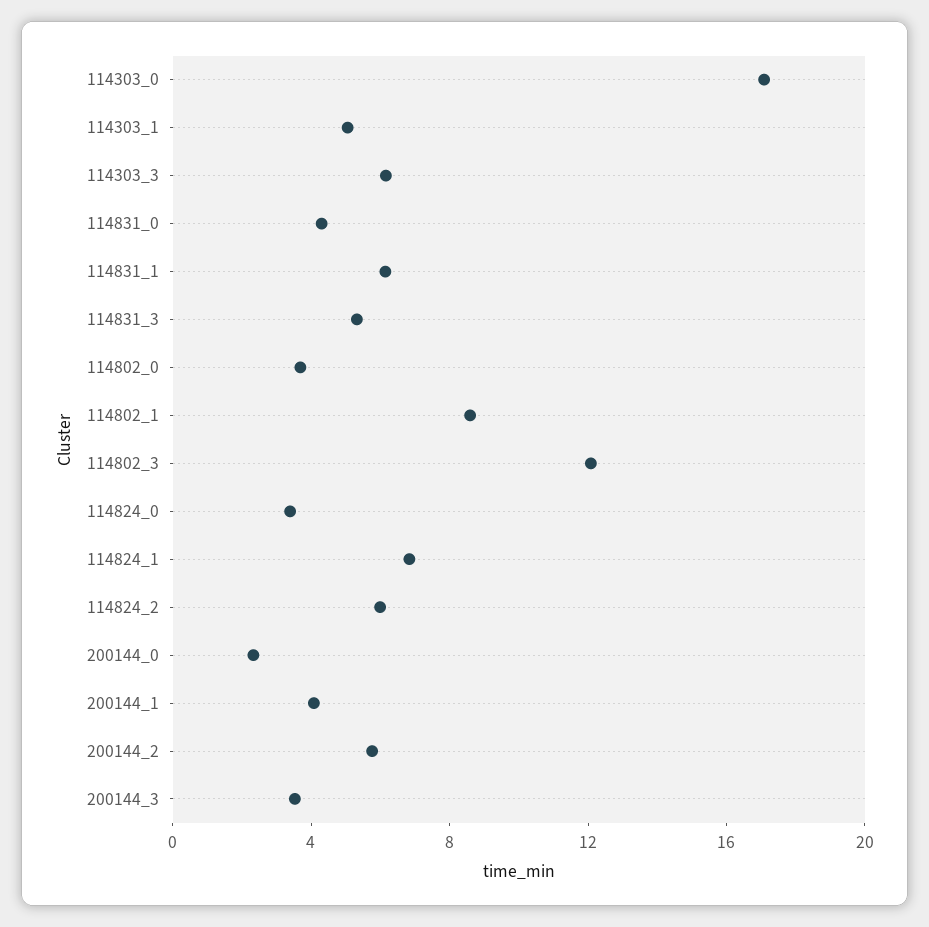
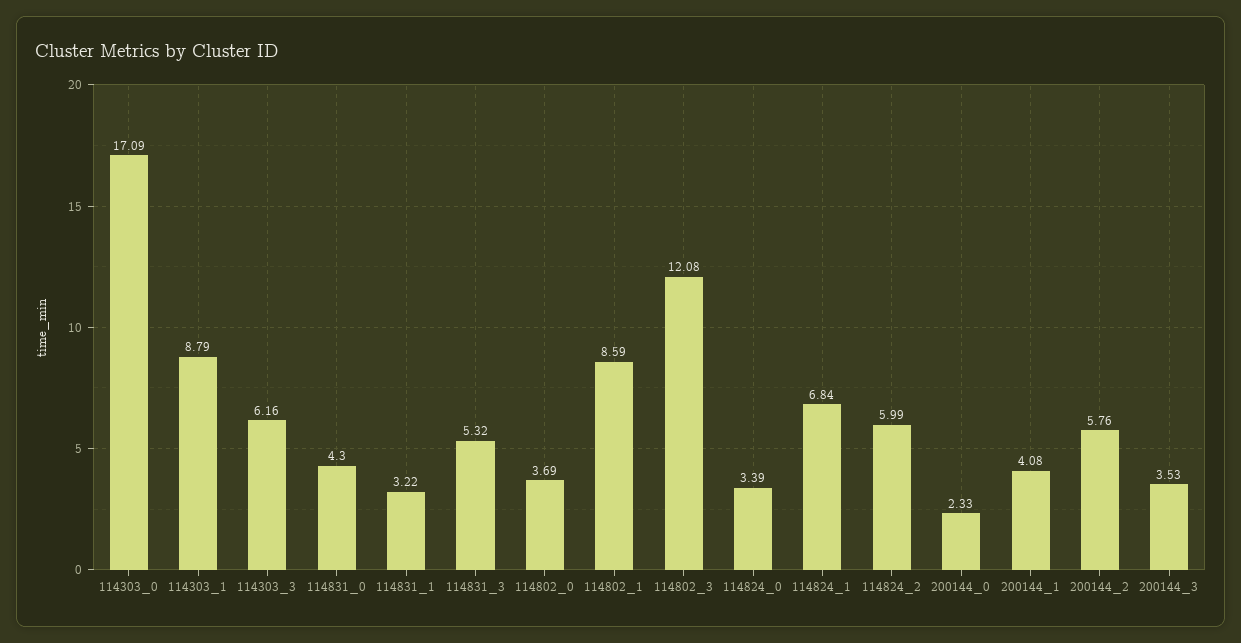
114303_1: 5 -> 8.79
114831_1: 6 -> 3.22

